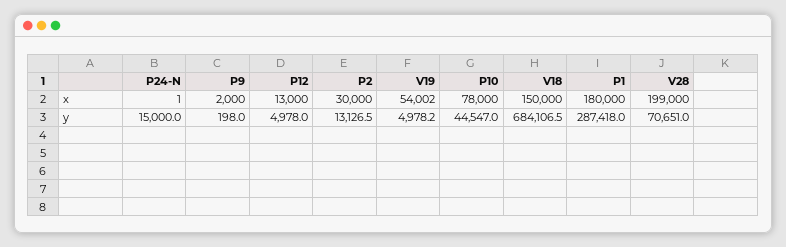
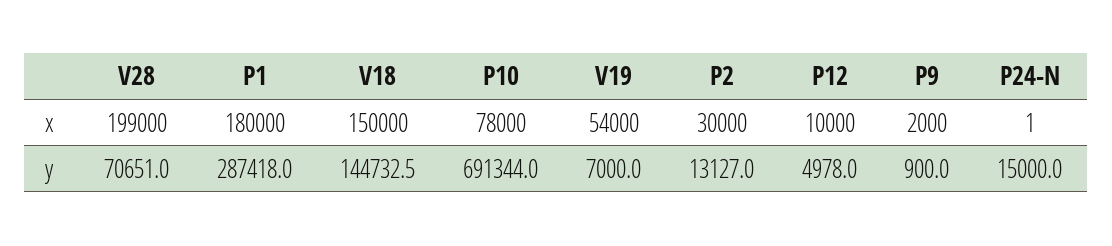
P12, x: 13000 -> 10000
V19, x: 54002 -> 54000
P9, y: 198 -> 900
P2, y: 13126.5 -> 13127
V19, y: 4978.2 -> 7000
P10, y: 44547 -> 691344
V18, y: 684106.5 -> 144732.5

